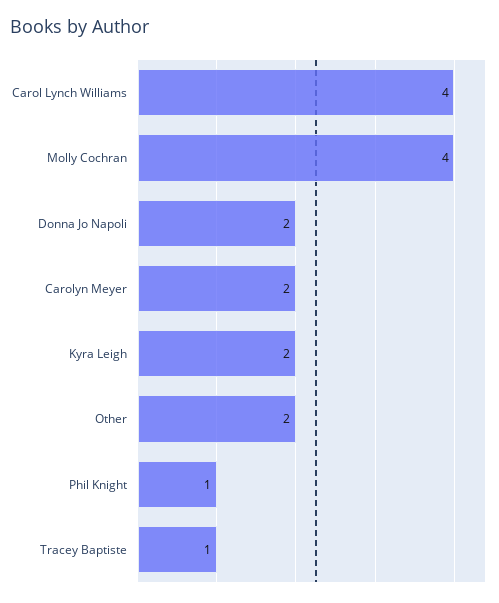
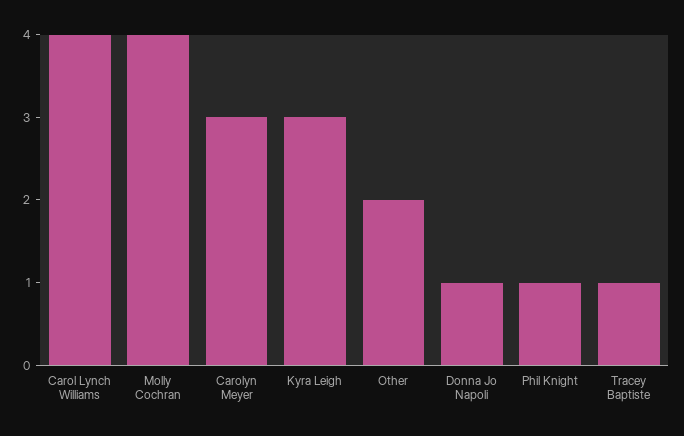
Donna Jo Napoli: 2 -> 1
Carolyn Meyer: 2 -> 3
Kyra Leigh: 2 -> 3

